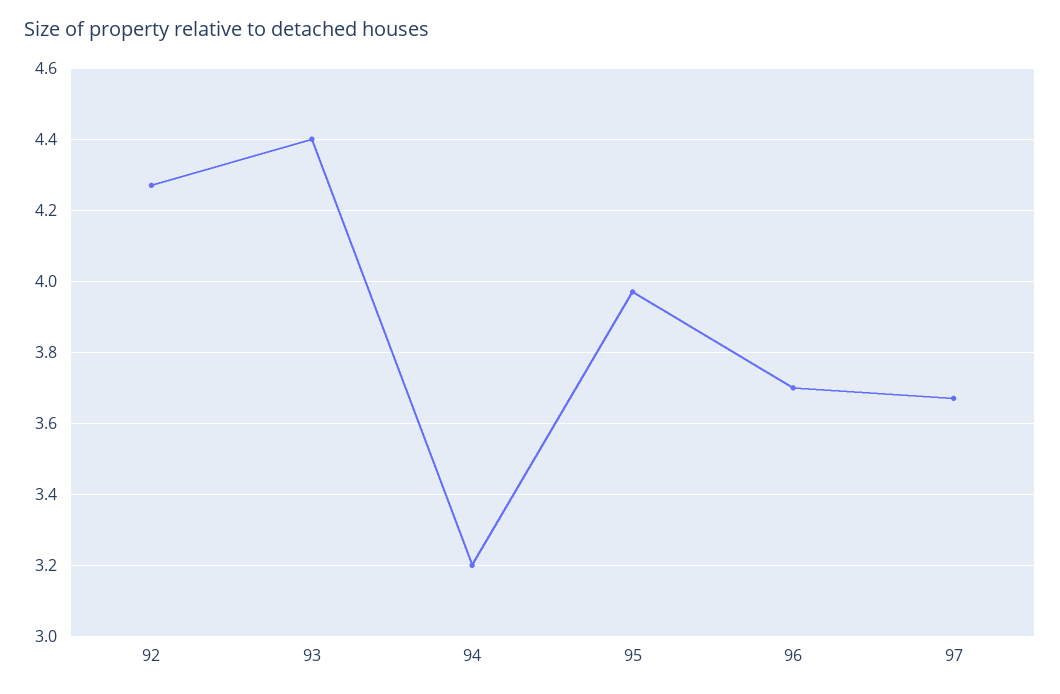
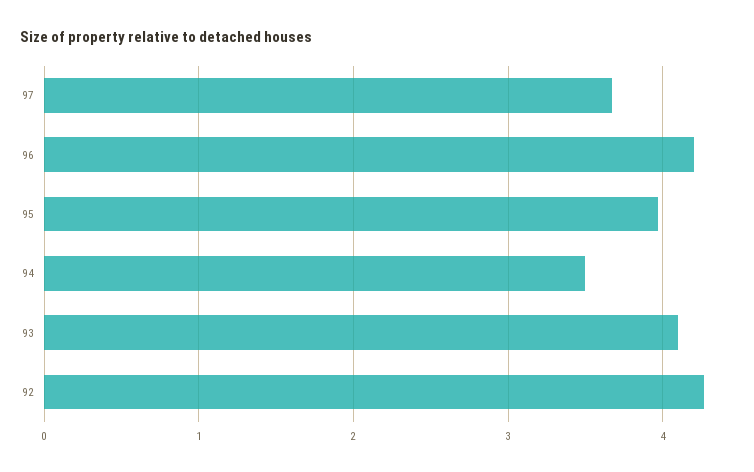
93: 4.4 -> 4.1
94: 3.2 -> 3.5
96: 3.7 -> 4.2

